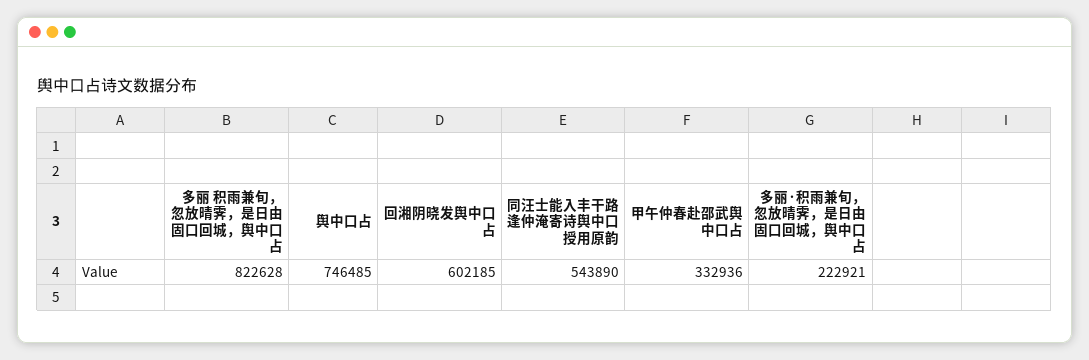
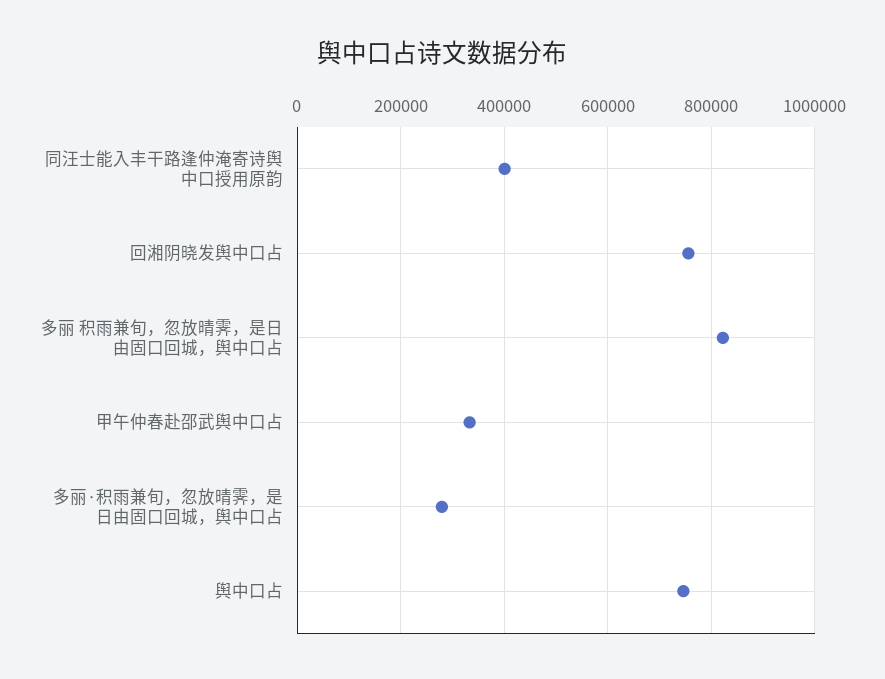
回湘阴晓发舆中口占: 602185 -> 760000
同汪士能入丰干路逢仲淹寄诗舆中口授用原韵: 543890 -> 400000
多丽·积雨兼旬，忽放晴霁，是日由固口回城，舆中口占: 222921 -> 280000

